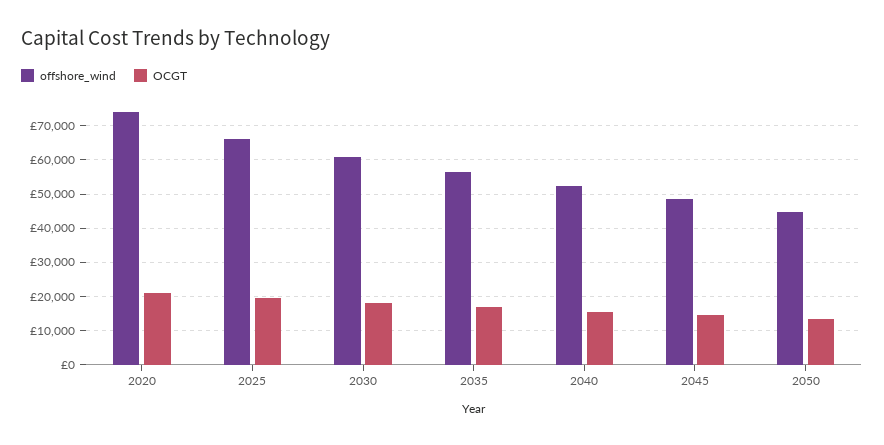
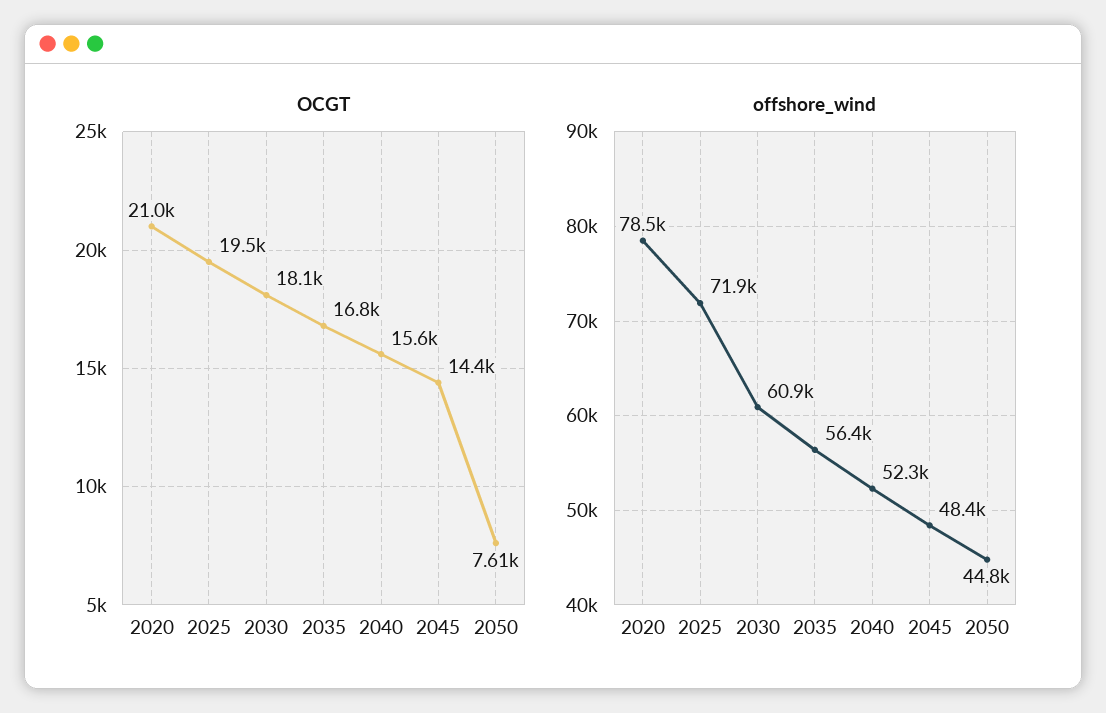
offshore_wind, 2020: 74000 -> 78500
offshore_wind, 2025: 66000 -> 71900
OCGT, 2050: 14000 -> 7610

